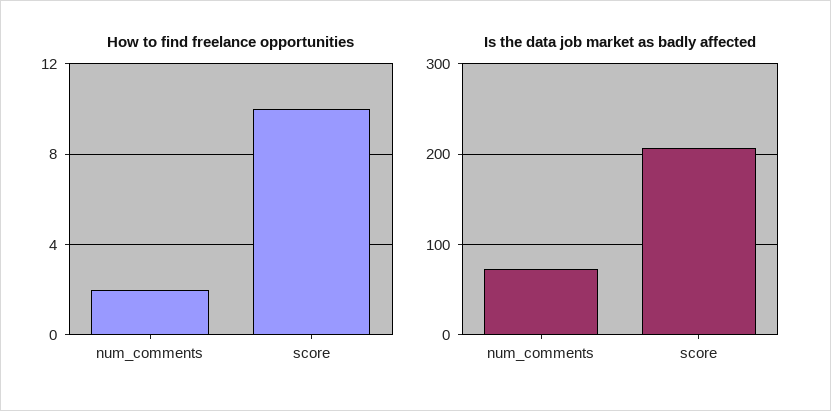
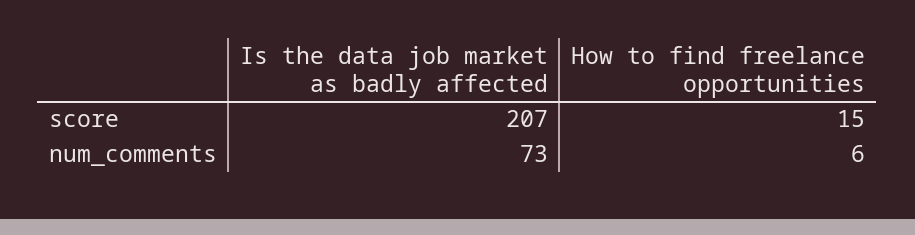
How to find freelance opportunities, num_comments: 2 -> 6
How to find freelance opportunities, score: 10 -> 15

